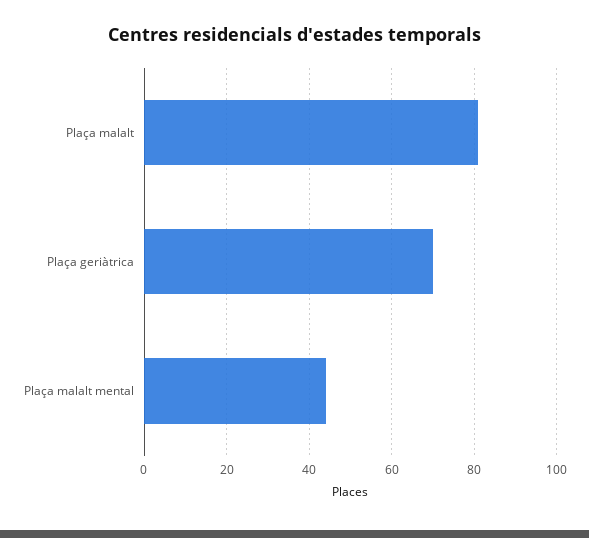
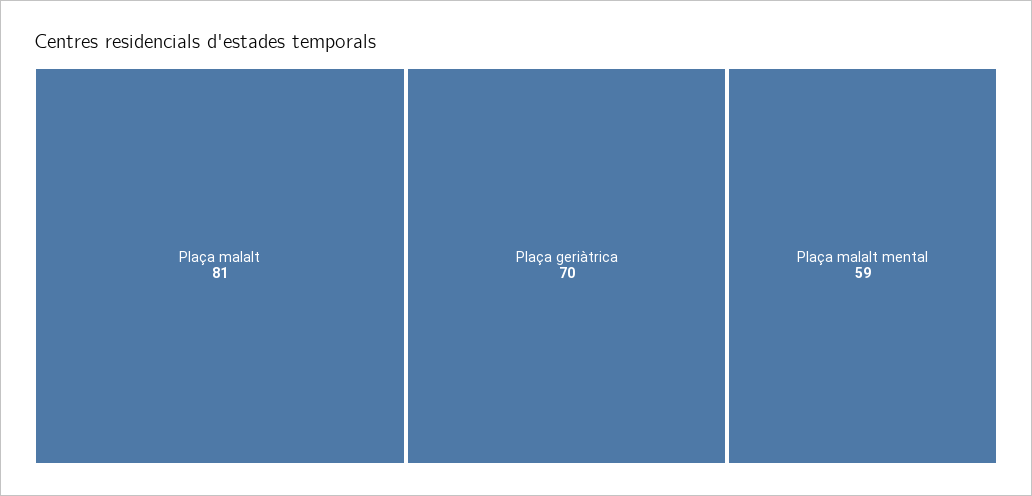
Plaça malalt mental: 45 -> 59

